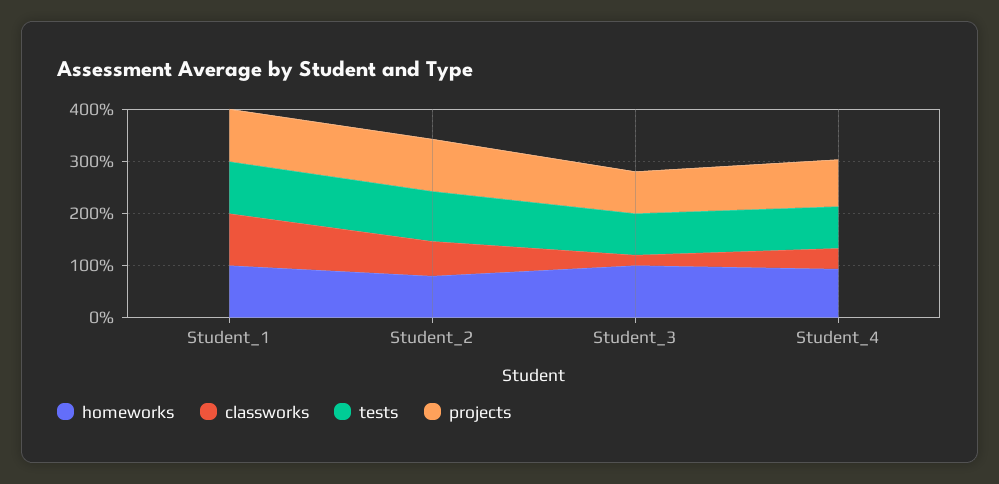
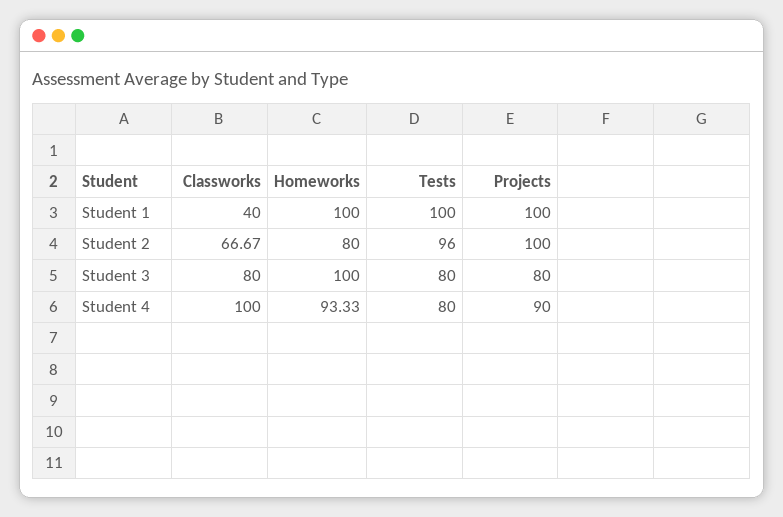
classworks, Student_1: 100 -> 40
classworks, Student_3: 20 -> 80
classworks, Student_4: 40 -> 100

